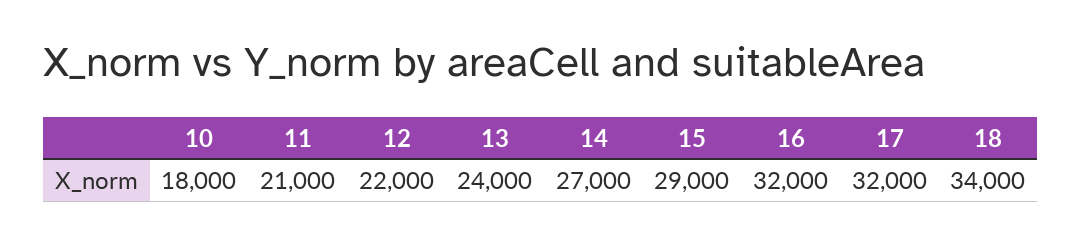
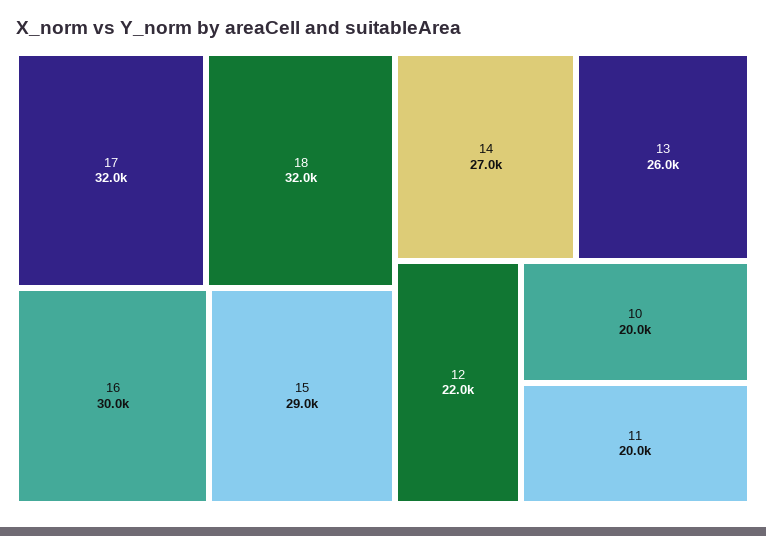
10: 18000 -> 20000
11: 21000 -> 20000
13: 24000 -> 26000
16: 32000 -> 30000
18: 34000 -> 32000

